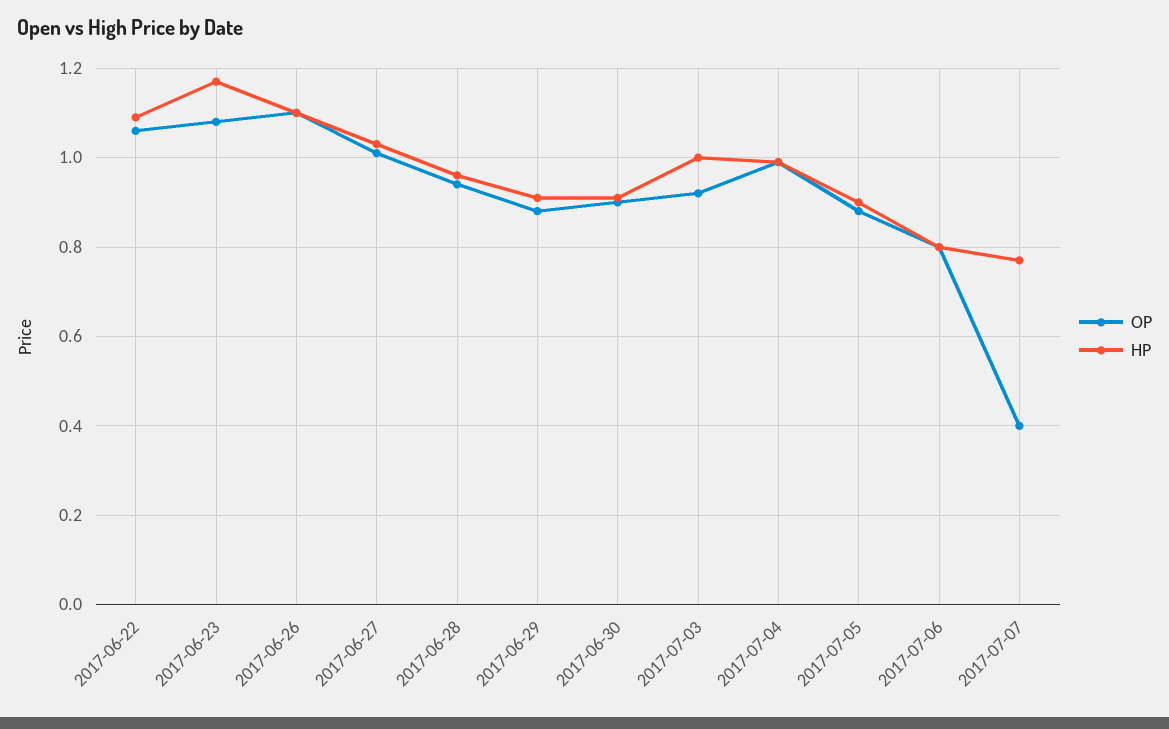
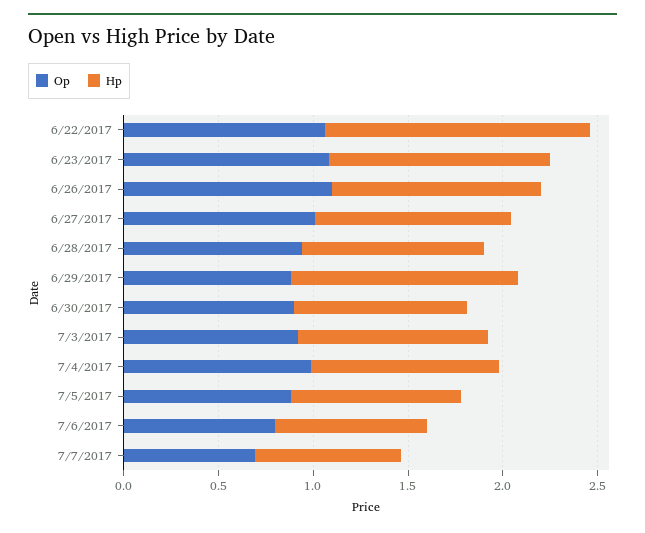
HP, 2017-06-22: 1.1 -> 1.4
HP, 2017-06-29: 0.9 -> 1.2
OP, 2017-07-07: 0.4 -> 0.7

